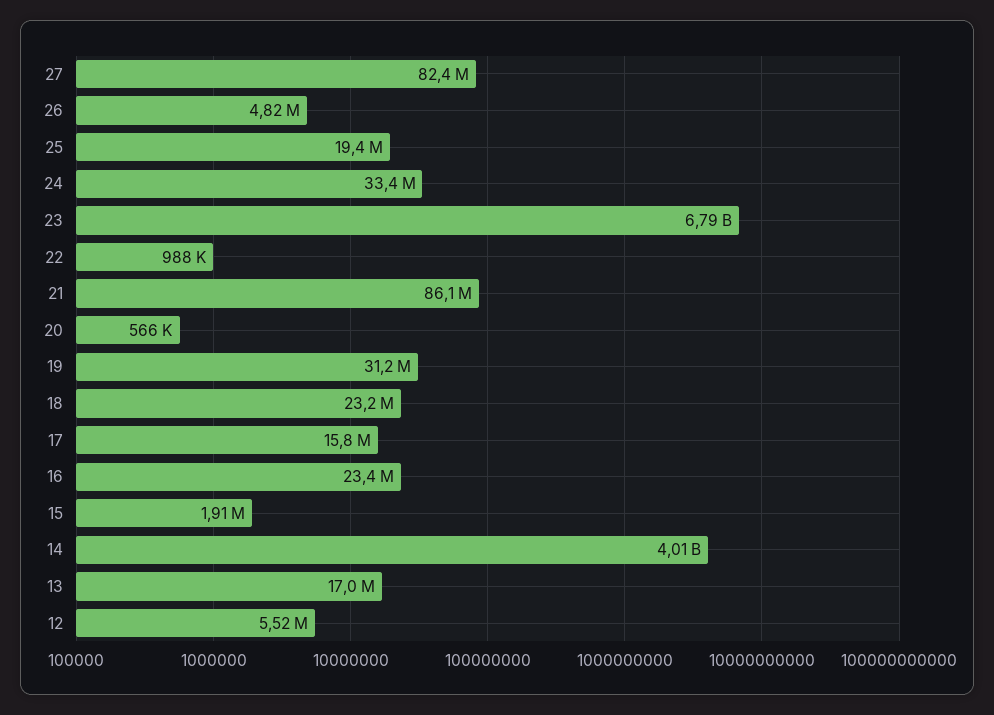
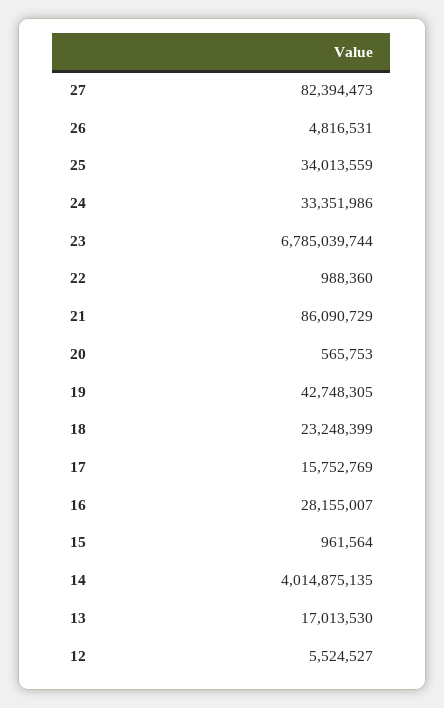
25: 19400000 -> 34013559
19: 31200000 -> 42748305
16: 23400000 -> 28155007
15: 1910000 -> 961564

